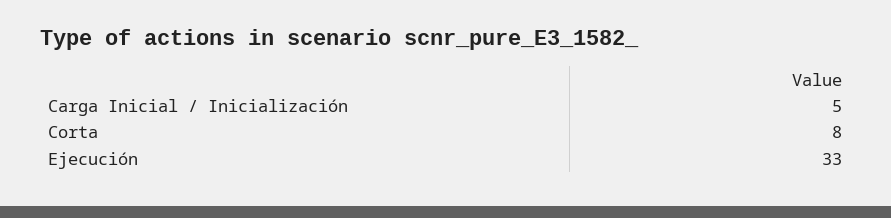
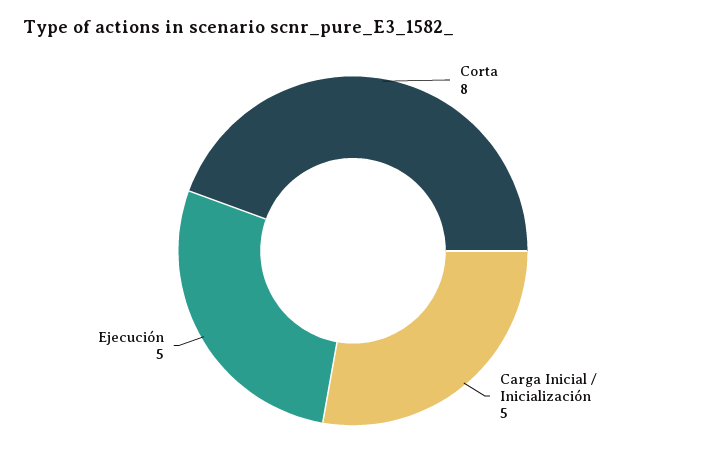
Ejecución: 33 -> 5

